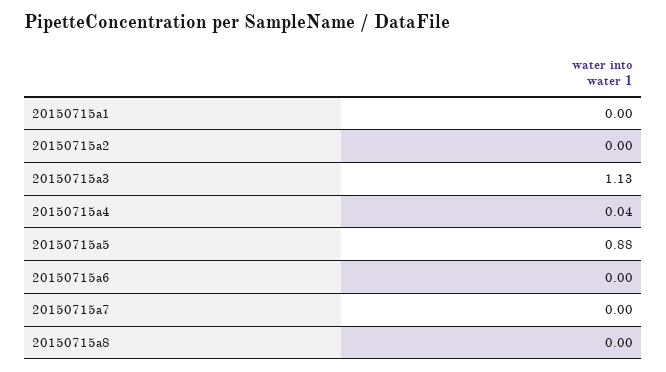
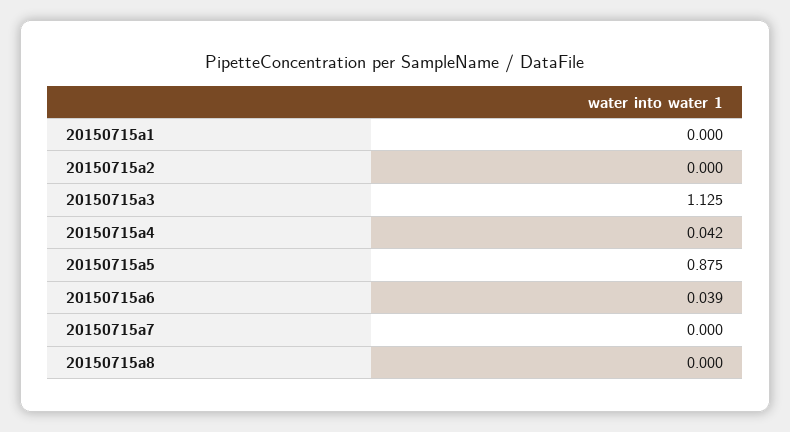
20150715a6: 0 -> 0.039

